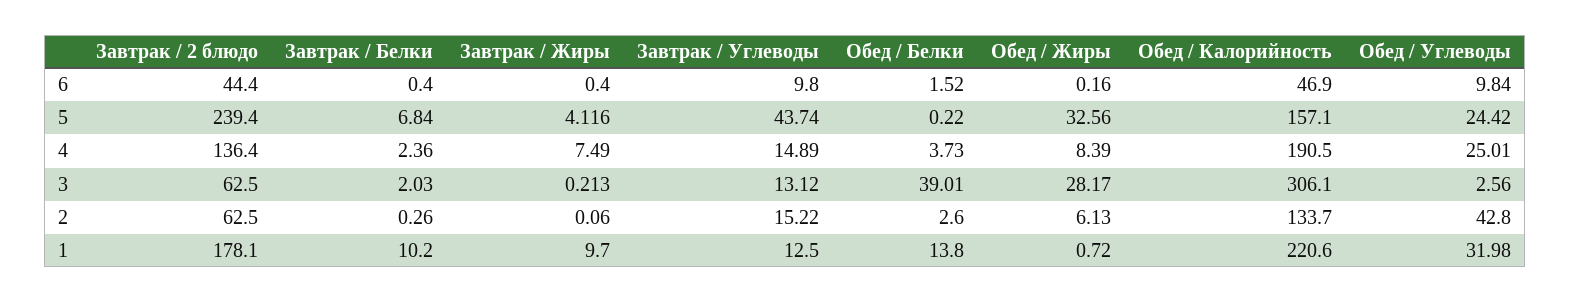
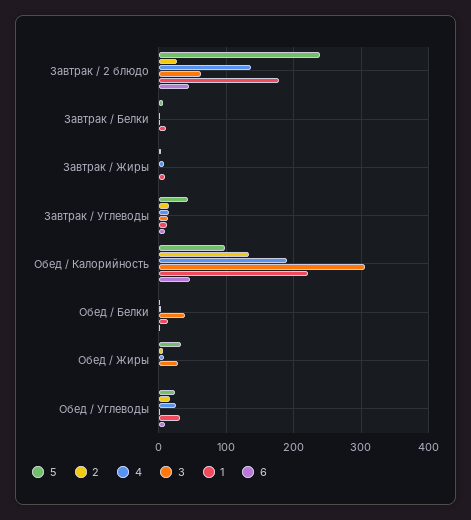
5, Обед / Калорийность: 157.1 -> 100
2, Завтрак / 2 блюдо: 62.5 -> 30
2, Обед / Углеводы: 42.8 -> 20

